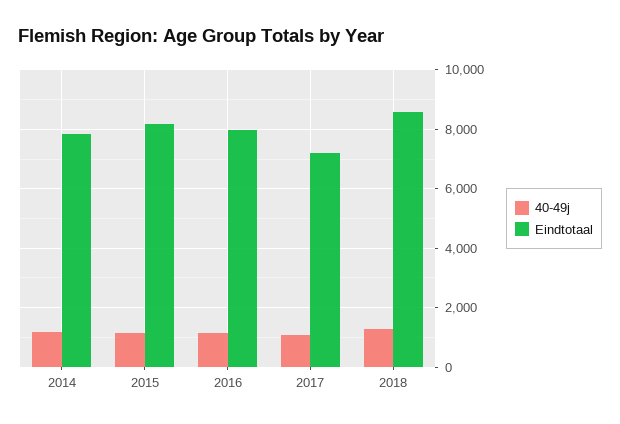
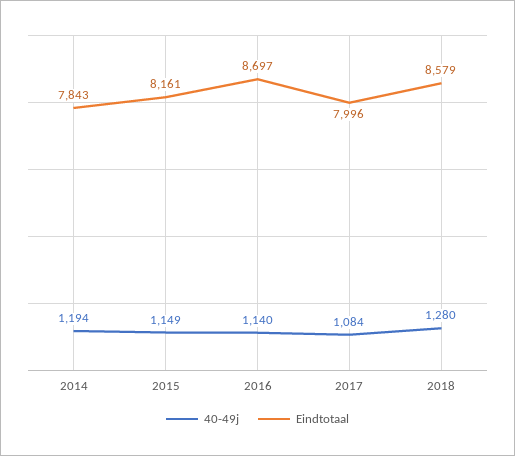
Eindtotaal, 2016: 8000 -> 8697
Eindtotaal, 2017: 7250 -> 7996

